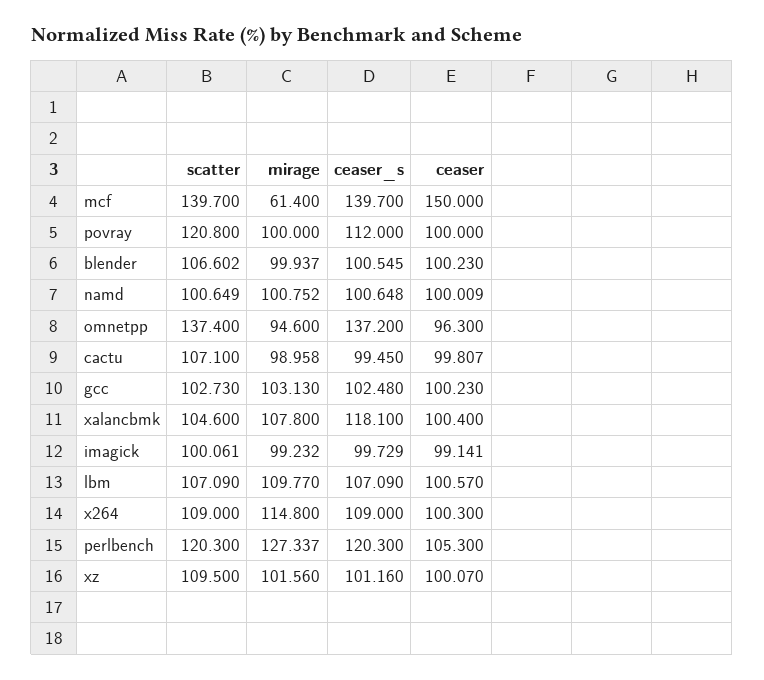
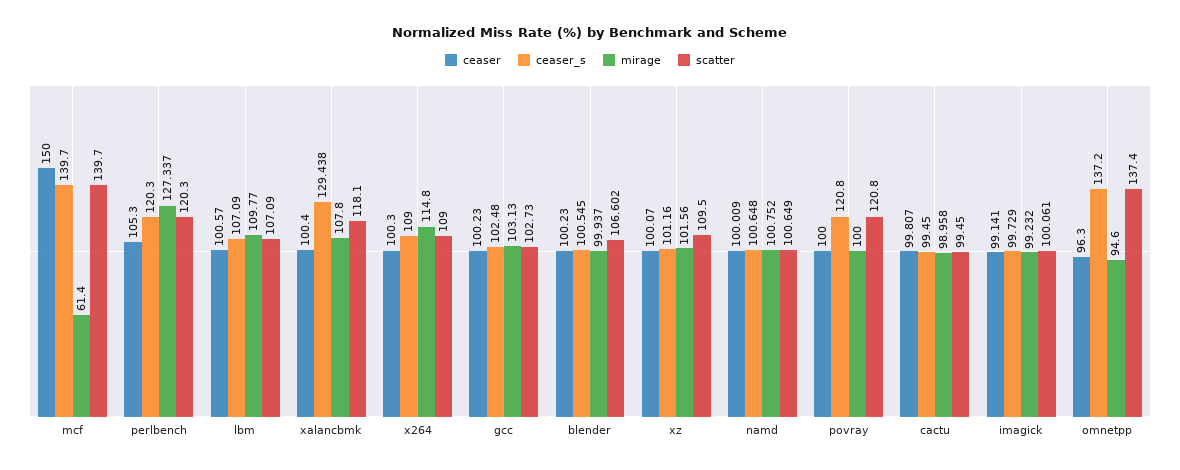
ceaser_s, povray: 112 -> 120.8
scatter, cactu: 107.1 -> 99.45
scatter, xalancbmk: 104.6 -> 118.1
ceaser_s, xalancbmk: 118.1 -> 129.438

